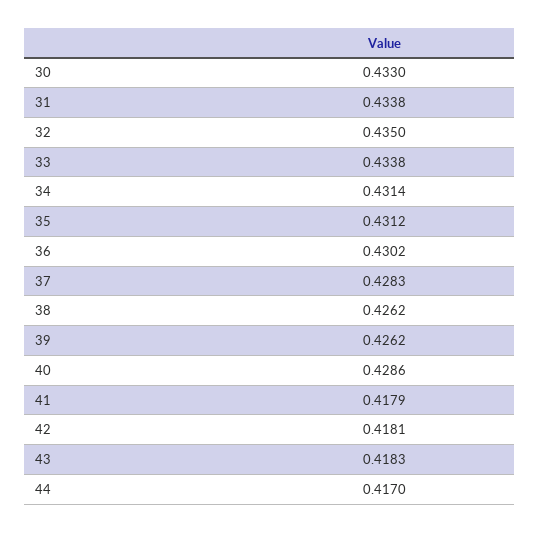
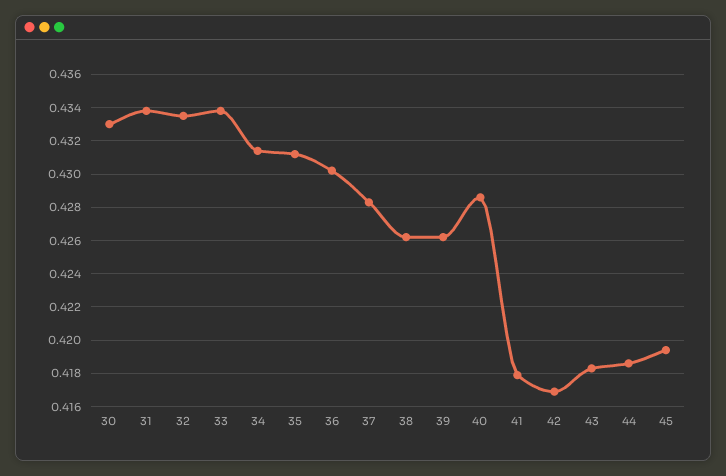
32: 0.435 -> 0.4335
42: 0.4181 -> 0.417
44: 0.417 -> 0.4185
45: none -> 0.4195

